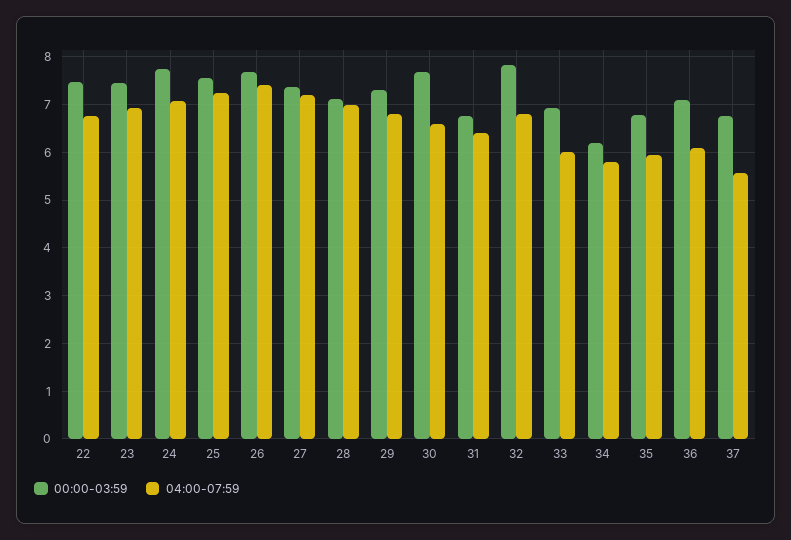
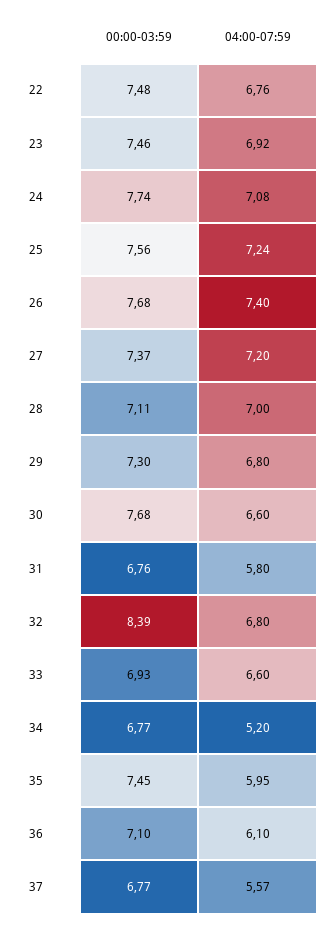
04:00-07:59, 31: 6.4 -> 5.8
00:00-03:59, 32: 7.8 -> 8.39
04:00-07:59, 33: 6 -> 6.6
00:00-03:59, 34: 6.2 -> 6.77
04:00-07:59, 34: 5.8 -> 5.2
00:00-03:59, 35: 6.8 -> 7.45

